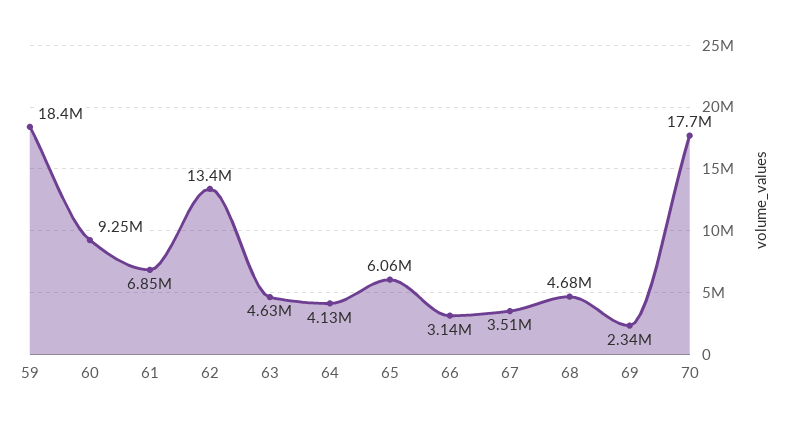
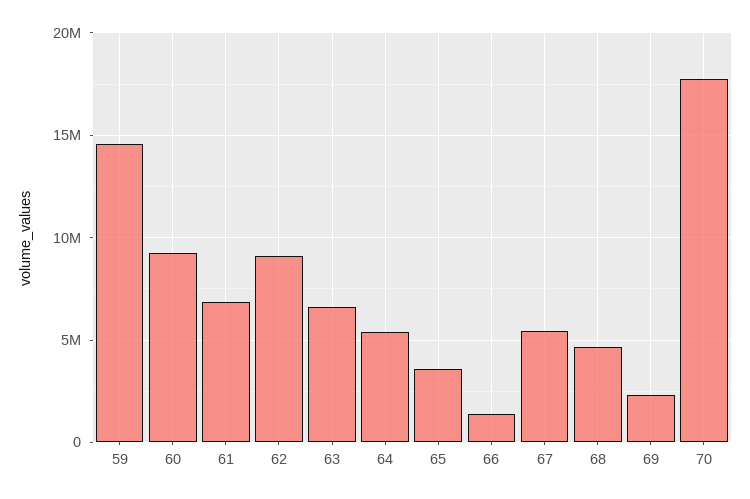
59: 18400000 -> 14500000
62: 13400000 -> 9000000
63: 4630000 -> 6500000
64: 4130000 -> 5500000
65: 6060000 -> 3500000
66: 3140000 -> 1500000
67: 3510000 -> 5500000

